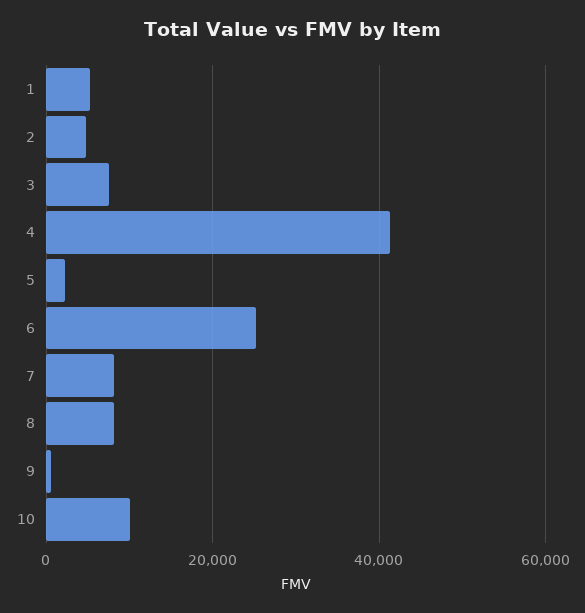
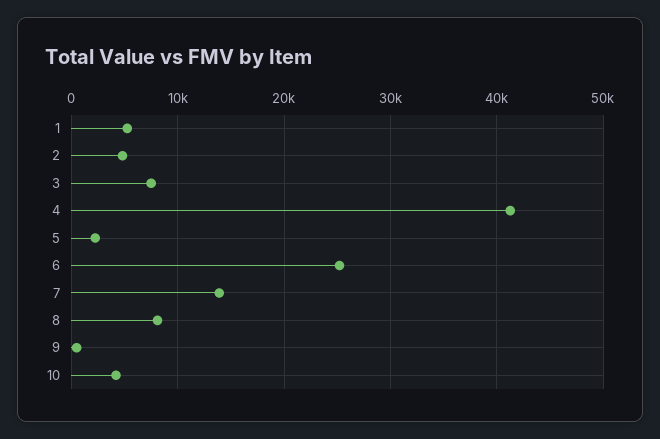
7: 8000 -> 14000
10: 10000 -> 4000

